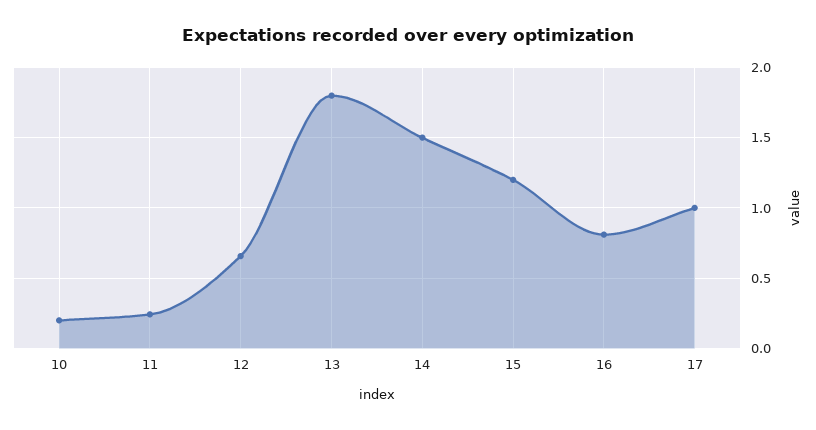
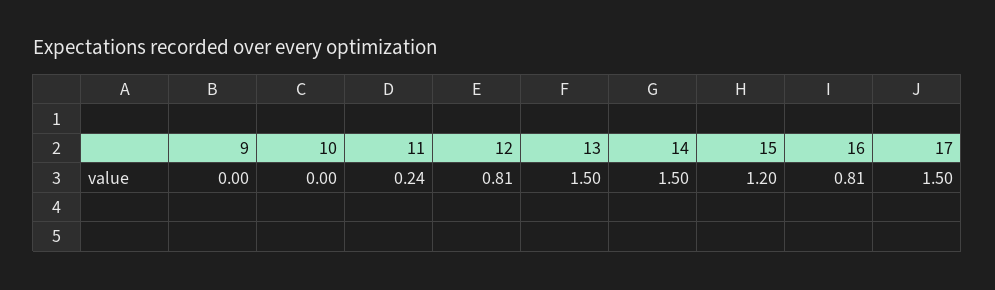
10: 0.2 -> 0
12: 0.65 -> 0.81
13: 1.8 -> 1.5
17: 1 -> 1.5
9: none -> 0

